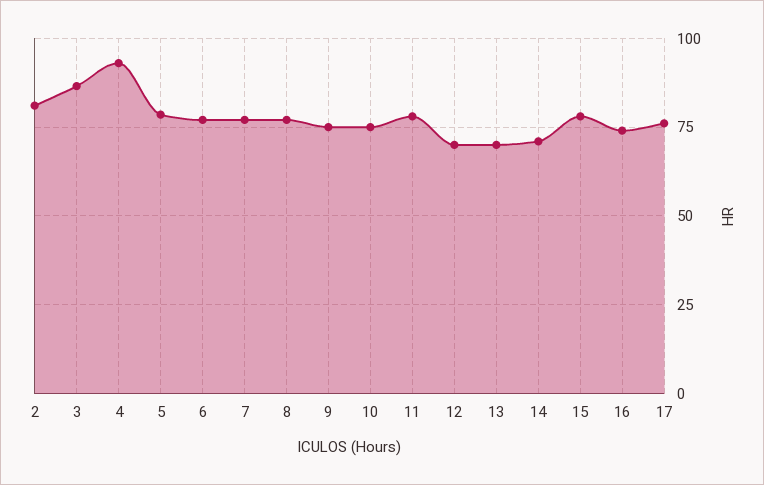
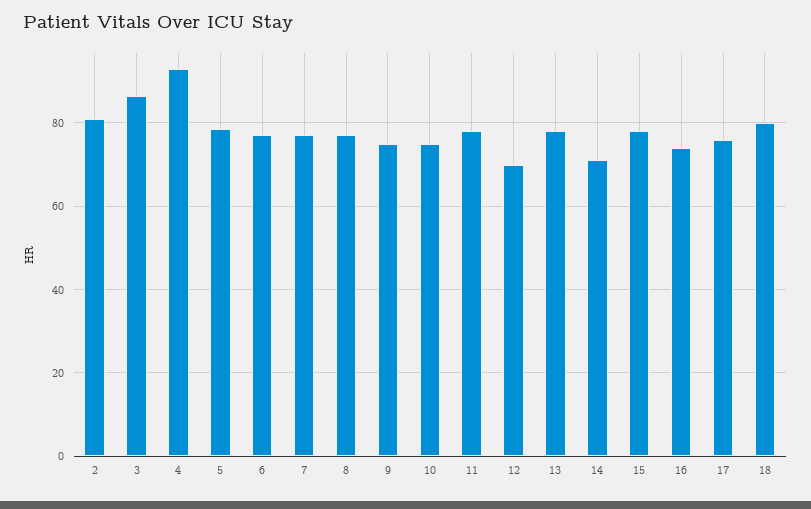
13: 70 -> 78
18: none -> 80

